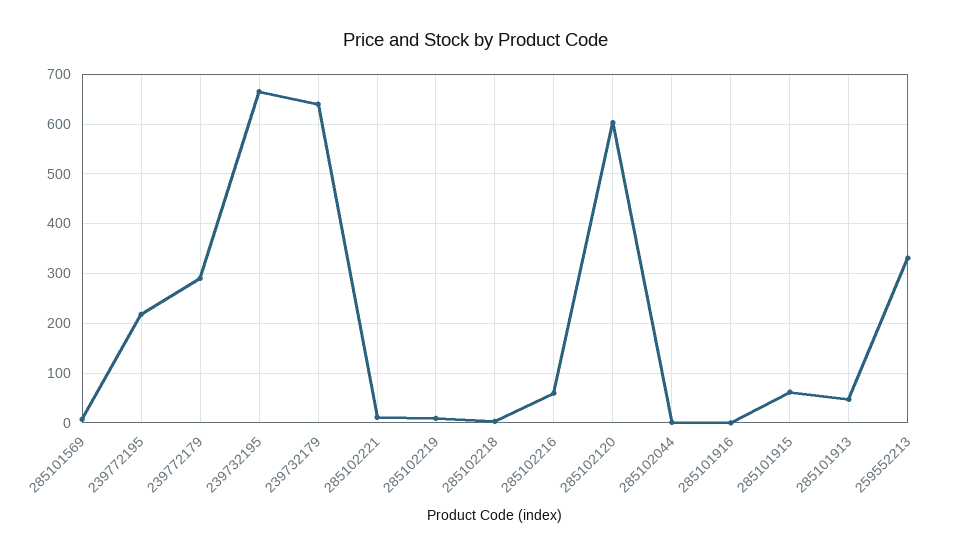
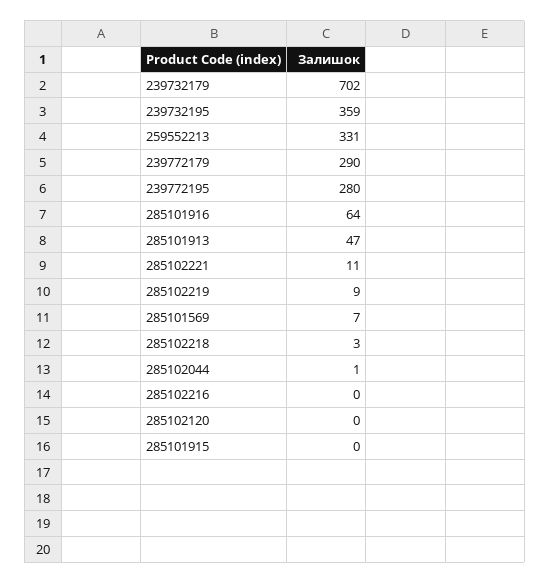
239772195: 220 -> 280
239732195: 660 -> 359
239732179: 640 -> 702
285102216: 60 -> 0
285102120: 600 -> 0
285101916: 0 -> 64
285101915: 60 -> 0

